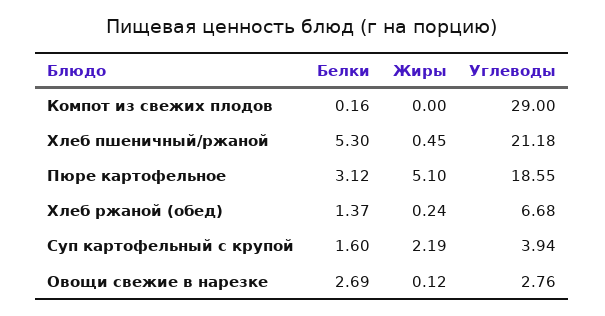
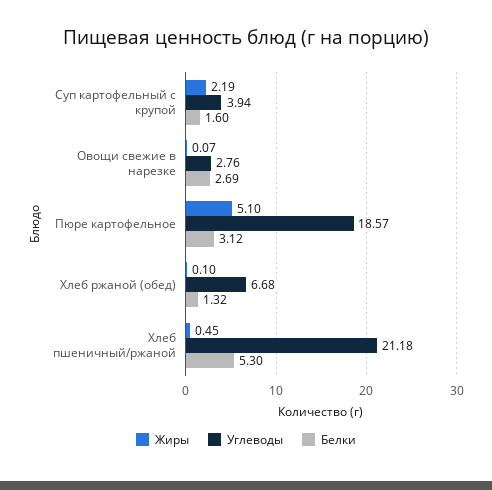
Белки, Компот из свежих плодов: 0.16 -> none
Жиры, Компот из свежих плодов: 0 -> none
Углеводы, Компот из свежих плодов: 29 -> none
Углеводы, Пюре картофельное: 18.55 -> 18.57
Белки, Хлеб ржаной (обед): 1.37 -> 1.32
Жиры, Хлеб ржаной (обед): 0.24 -> 0.1
Жиры, Овощи свежие в нарезке: 0.12 -> 0.07

